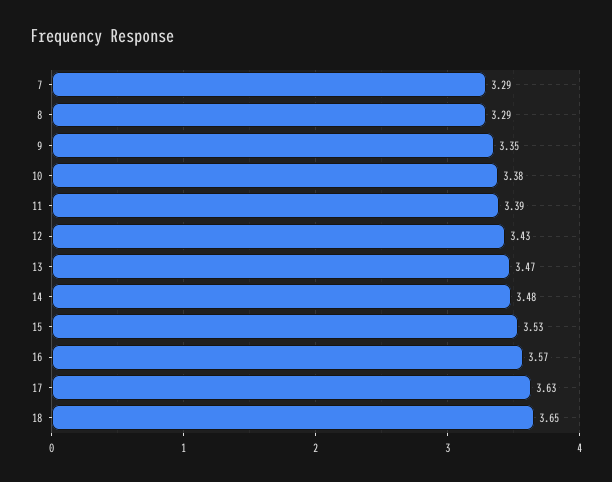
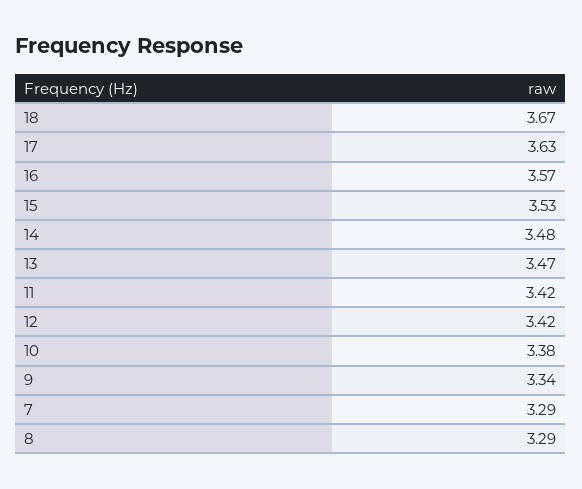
9: 3.35 -> 3.34
11: 3.39 -> 3.42
12: 3.43 -> 3.42
18: 3.65 -> 3.67

